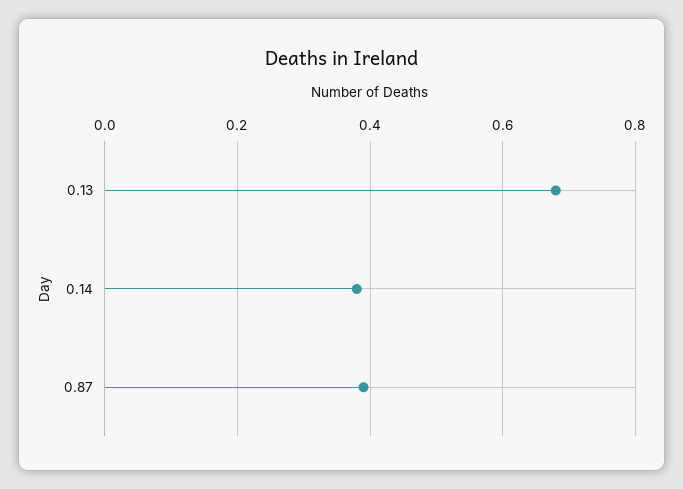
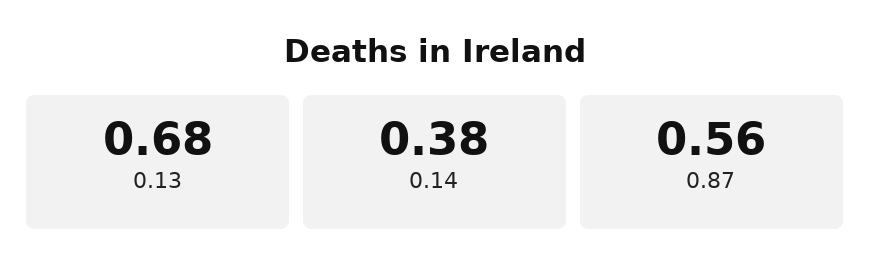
0.87: 0.4 -> 0.56

